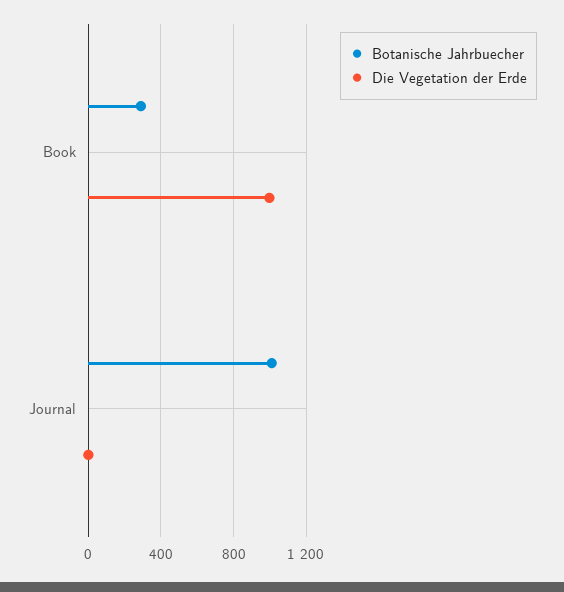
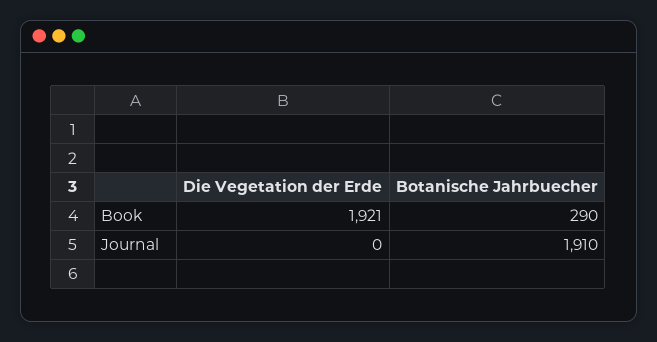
Die Vegetation der Erde, Book: 1000 -> 1921
Botanische Jahrbuecher, Journal: 1000 -> 1910

